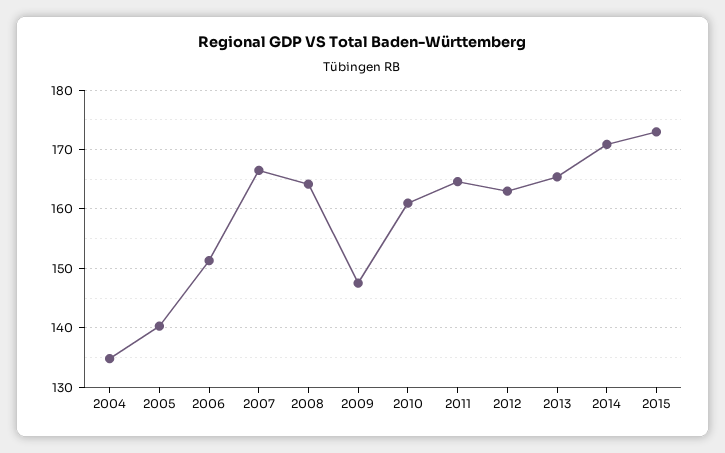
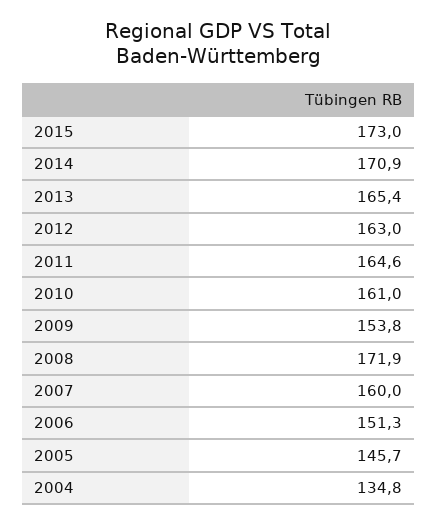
2005: 140 -> 145.7
2007: 166 -> 160
2008: 164 -> 171.9
2009: 148 -> 153.8

